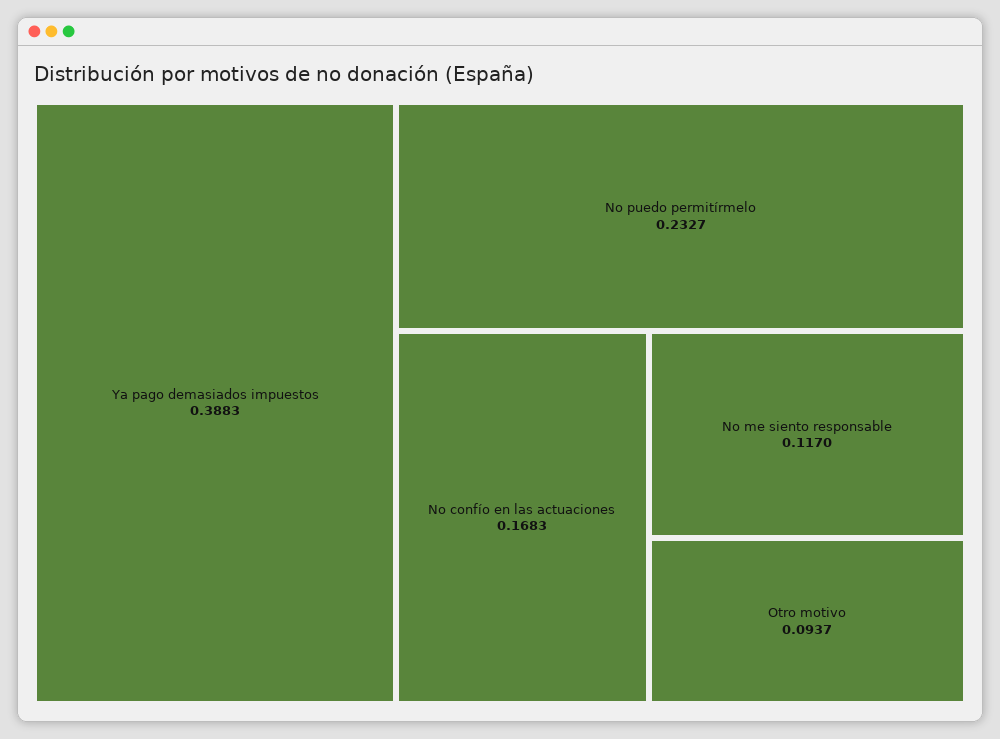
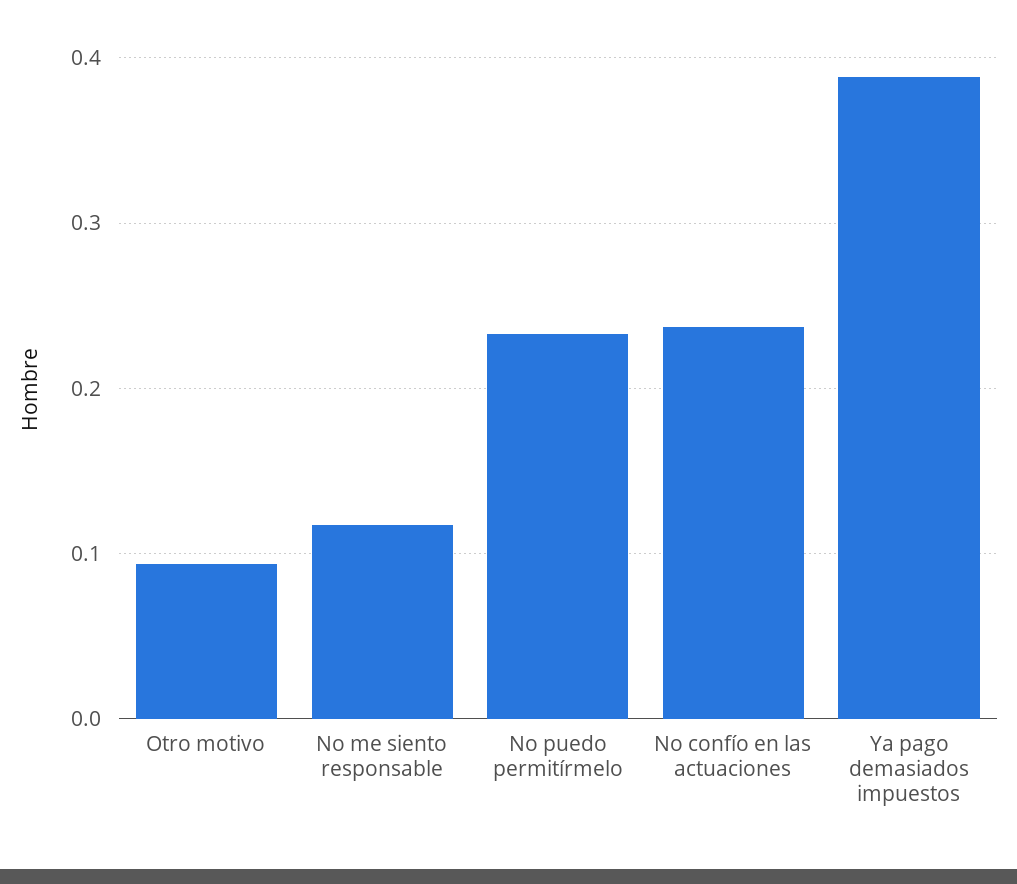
No confío en las actuaciones: 0.1683 -> 0.24

